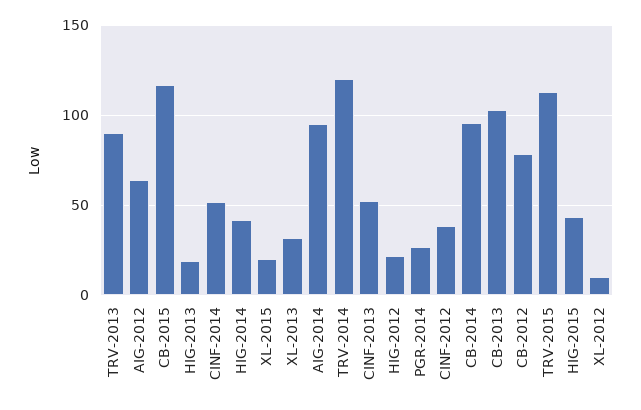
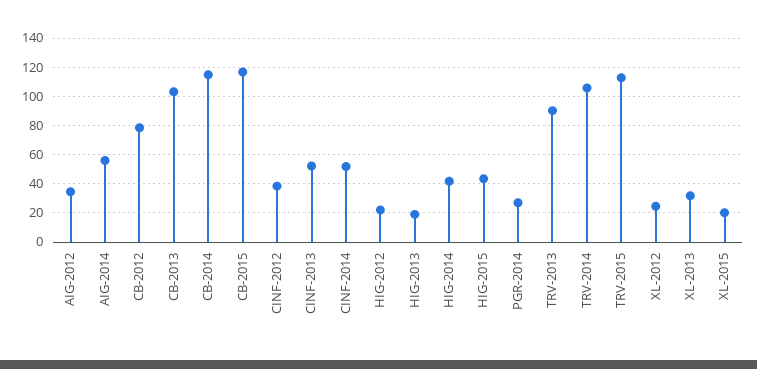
AIG-2012: 65 -> 35
AIG-2014: 95 -> 55
TRV-2014: 120 -> 105
CB-2014: 95 -> 115
XL-2012: 10 -> 25

